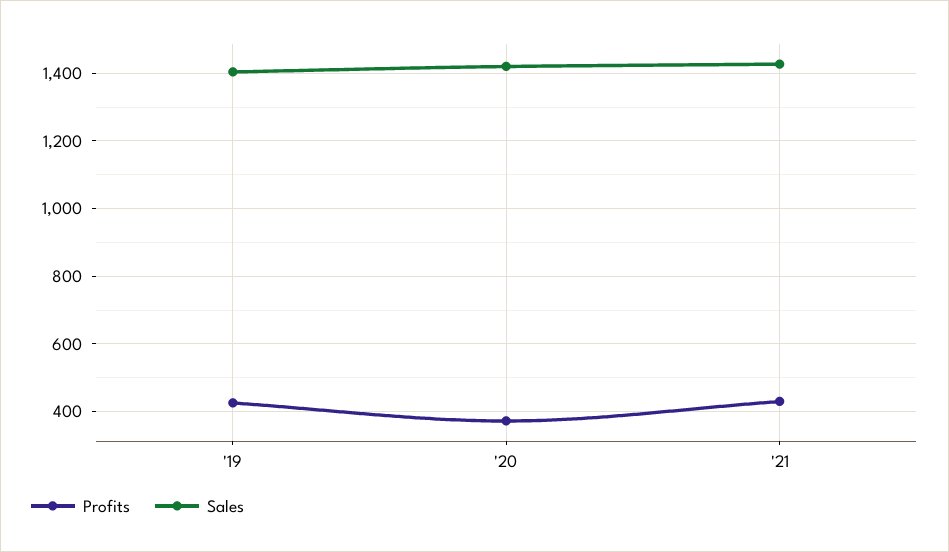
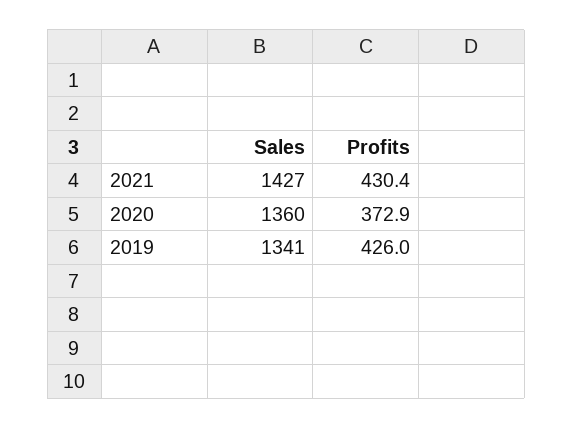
Sales, '19: 1400 -> 1341
Sales, '20: 1420 -> 1360

